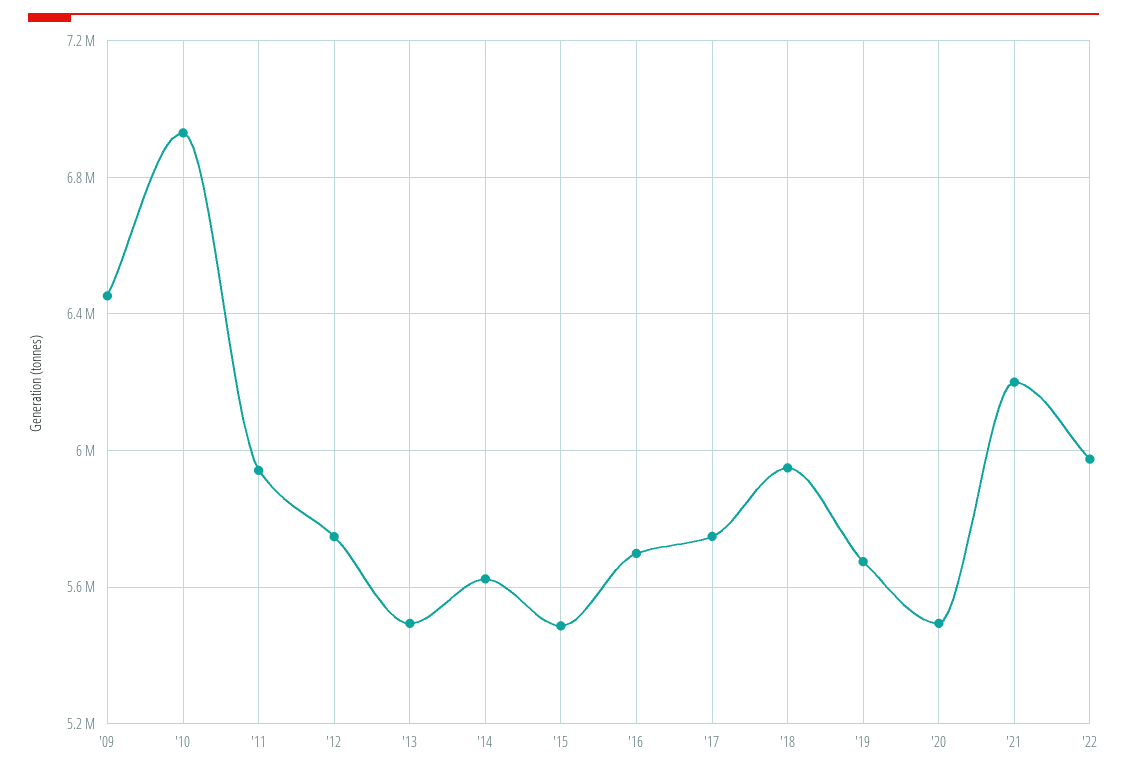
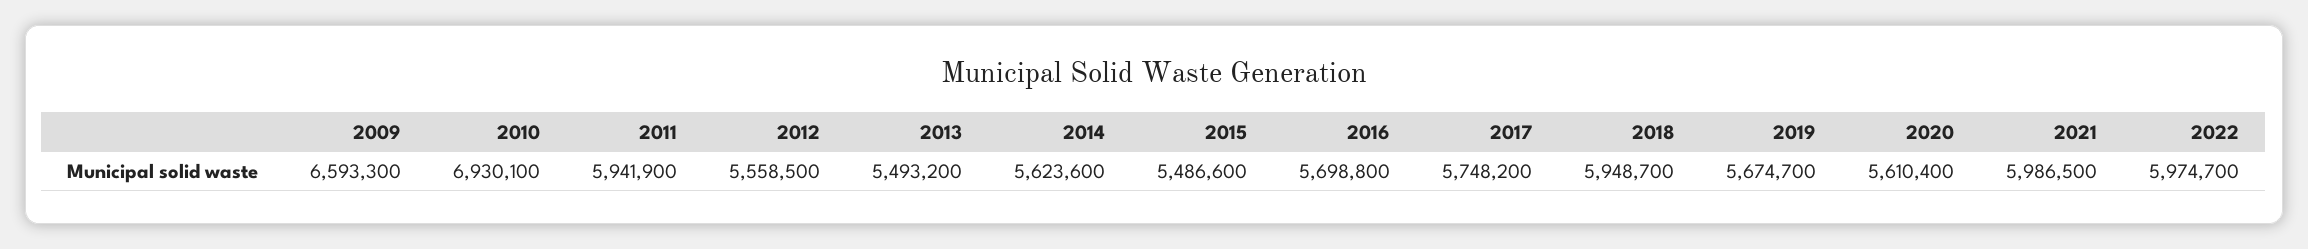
'09: 6450000 -> 6593300
'12: 5750000 -> 5558500
'20: 5500000 -> 5610400
'21: 6200000 -> 5986500

